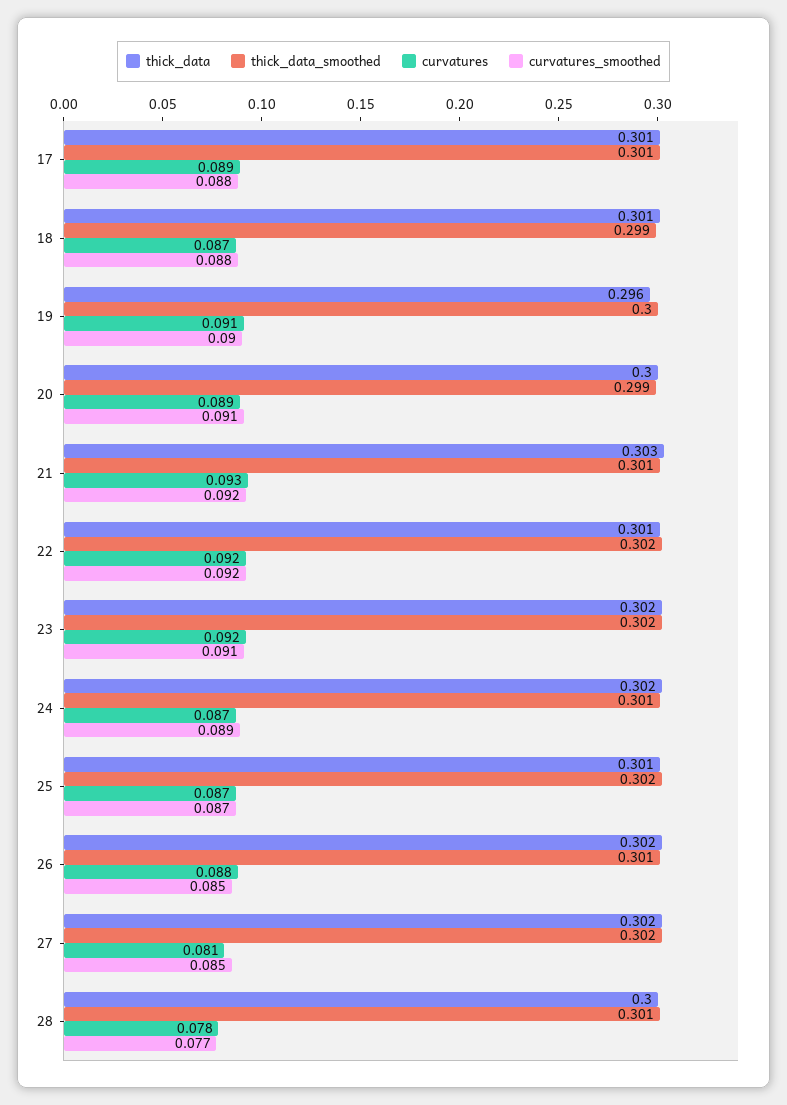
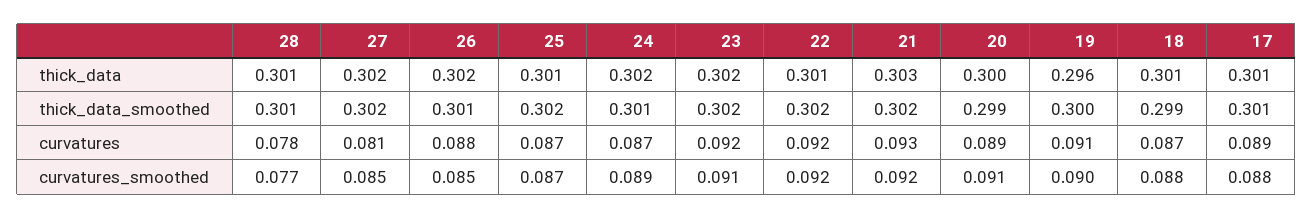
thick_data_smoothed, 21: 0.301 -> 0.302
thick_data, 28: 0.3 -> 0.301

